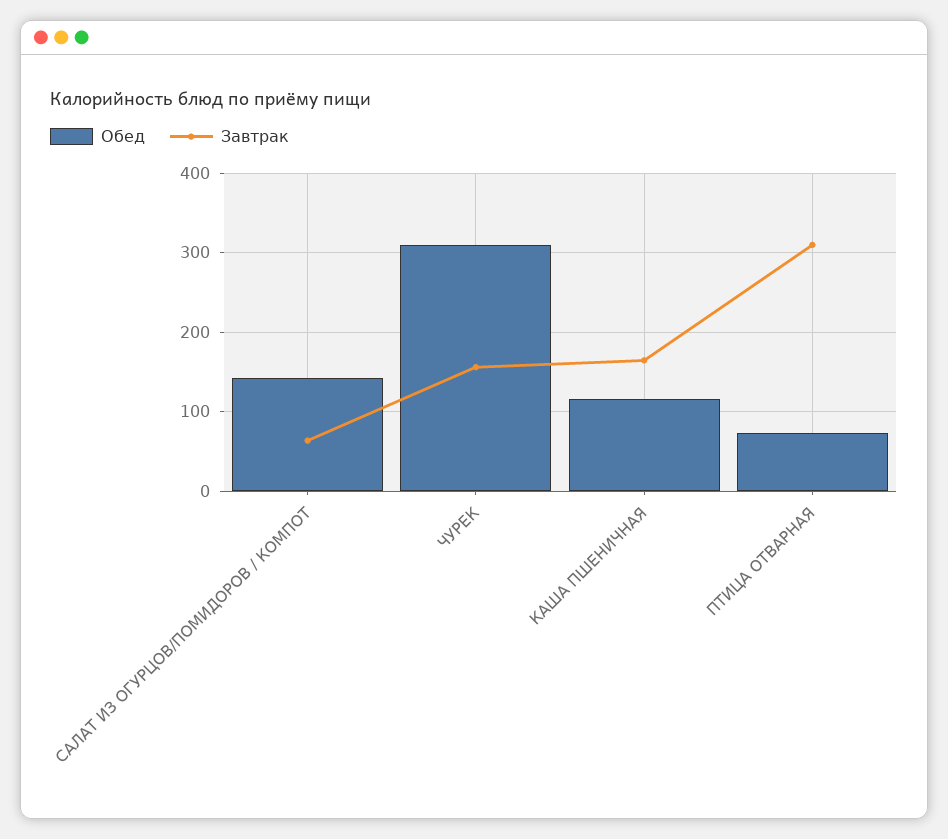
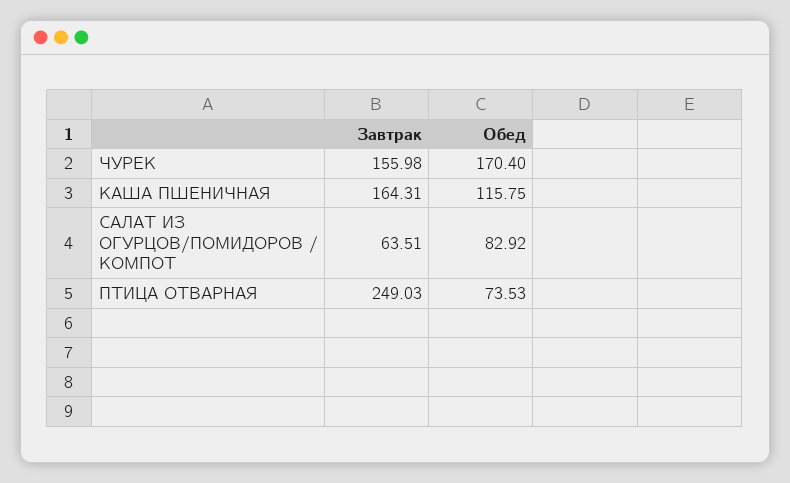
Обед, САЛАТ ИЗ ОГУРЦОВ/ПОМИДОРОВ / КОМПОТ: 140 -> 82.92
Обед, ЧУРЕК: 310 -> 170.4
Завтрак, ПТИЦА ОТВАРНАЯ: 310 -> 249.03

